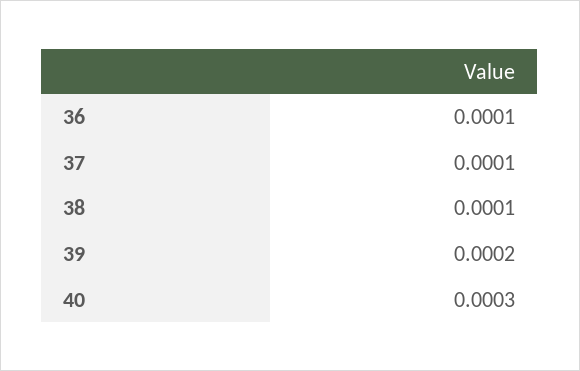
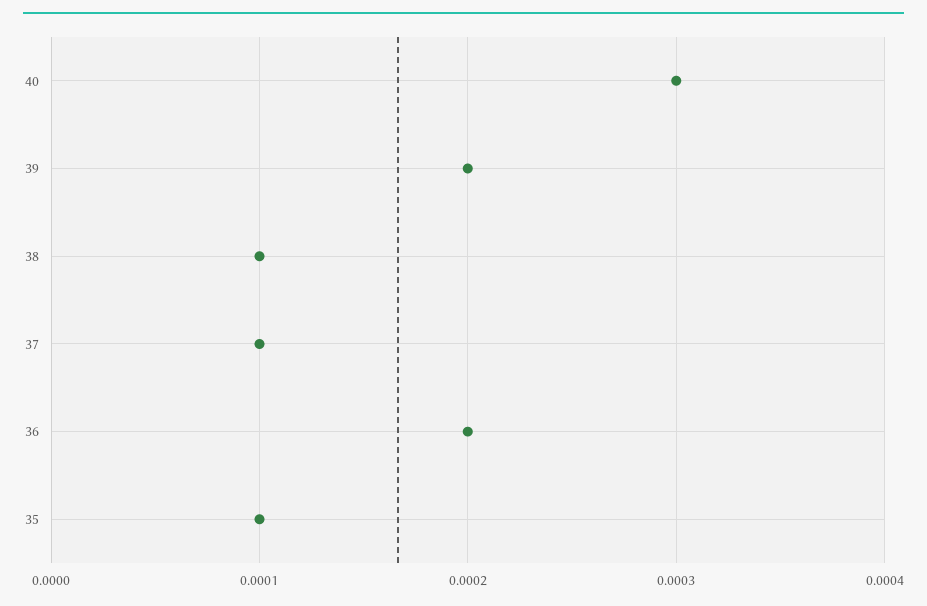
36: 0.0001 -> 0.0002
35: none -> 0.0001

